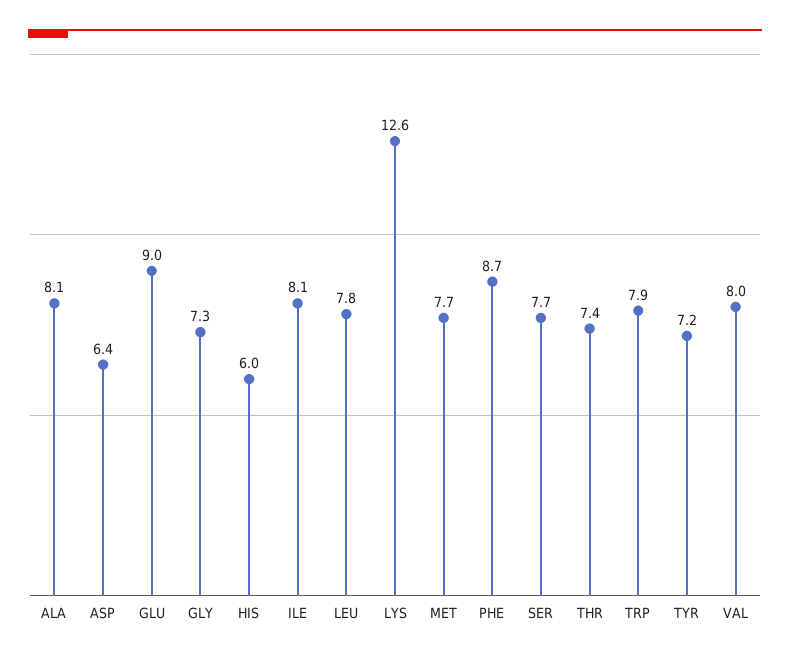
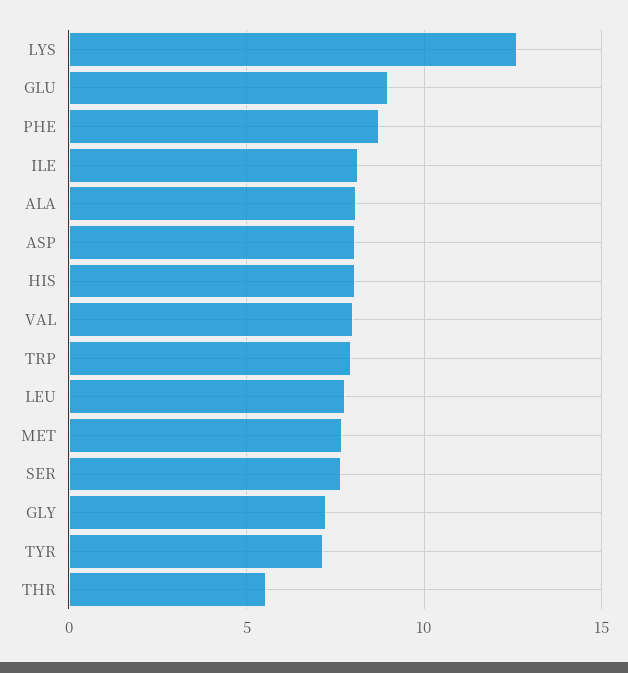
ASP: 6.4 -> 8
HIS: 6 -> 8
THR: 7.4 -> 5.5

